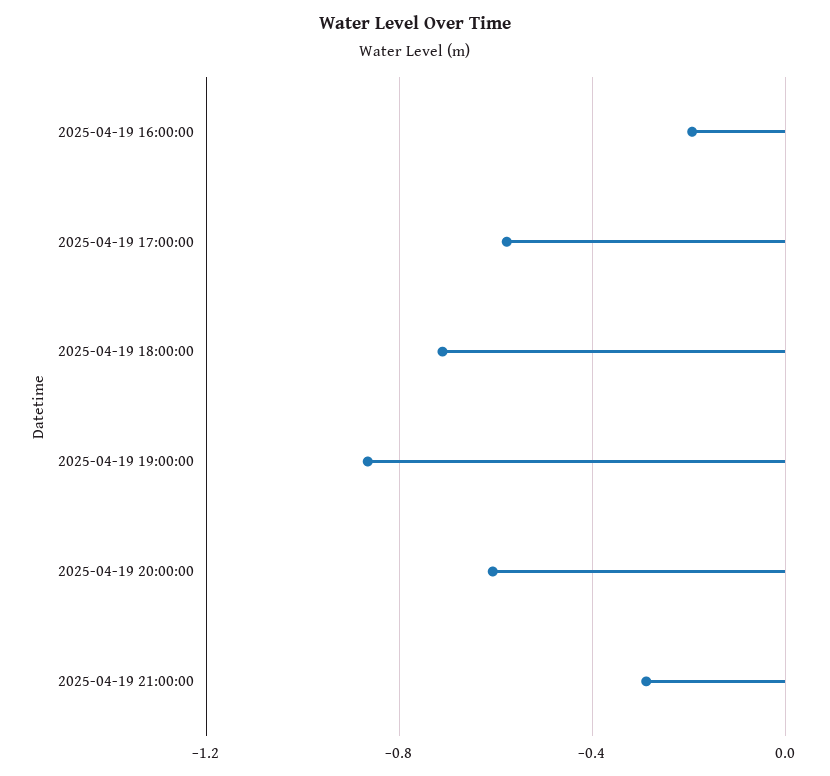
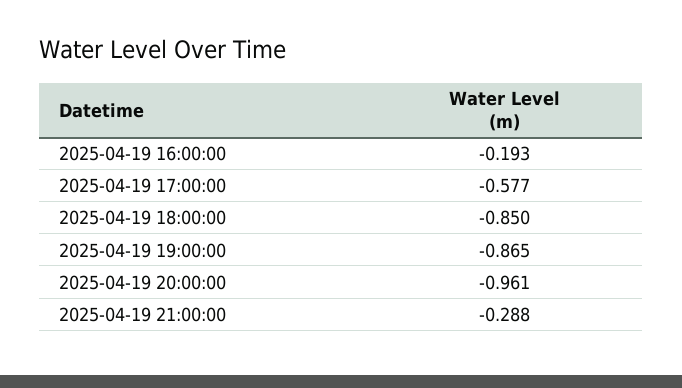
2025-04-19 18:00:00: -0.7 -> -0.85
2025-04-19 20:00:00: -0.6 -> -0.961

